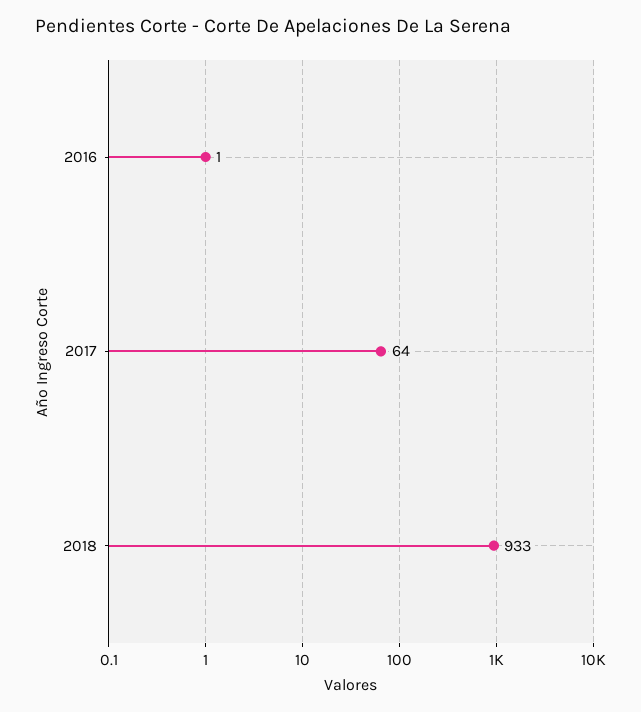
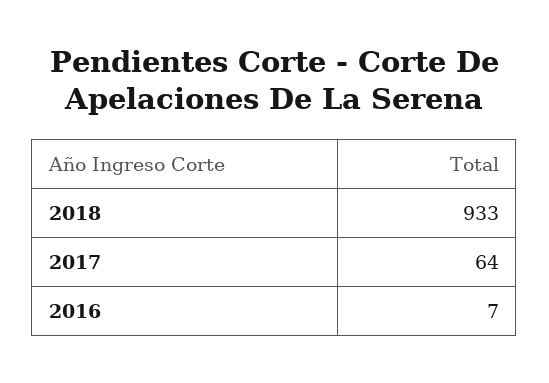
2016: 1 -> 7

